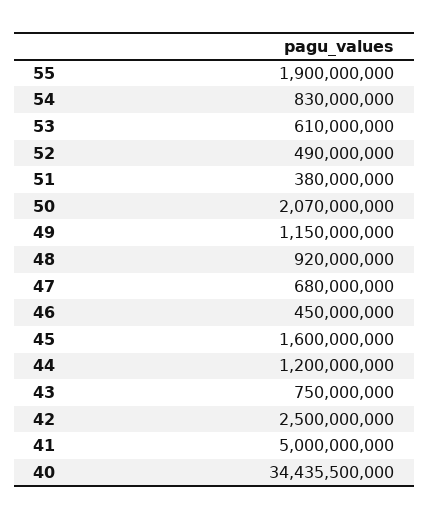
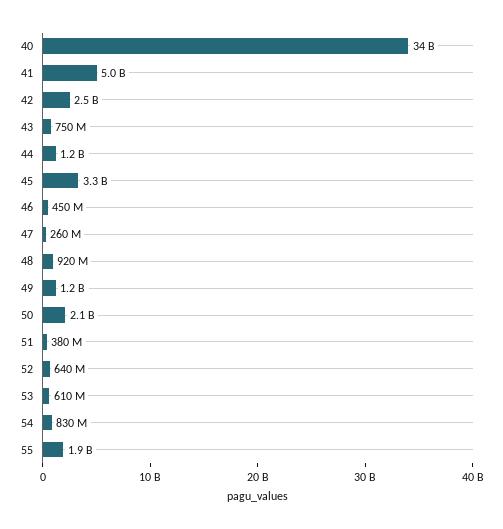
52: 490000000 -> 640000000
47: 680000000 -> 260000000
45: 1600000000 -> 3300000000

